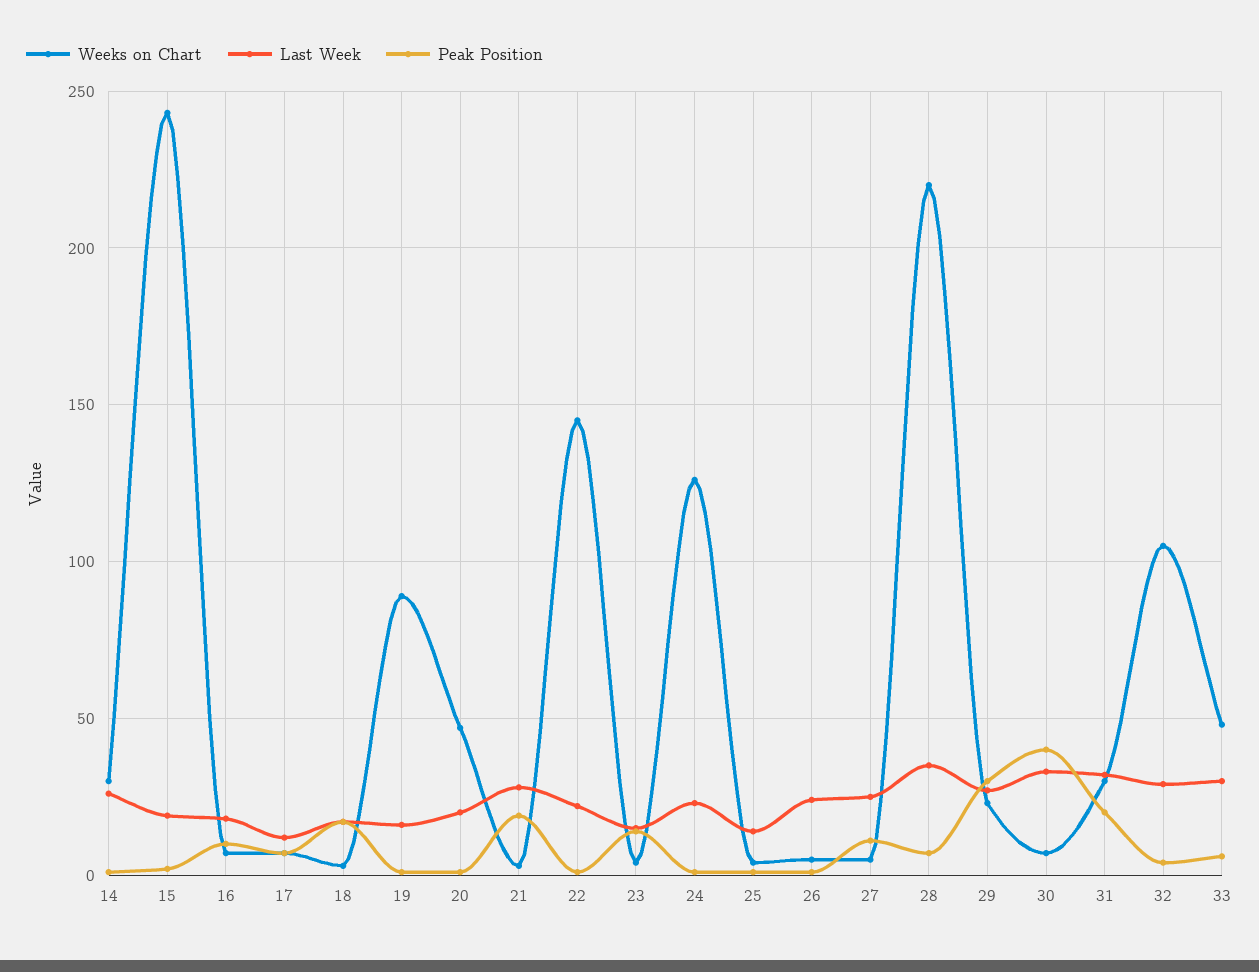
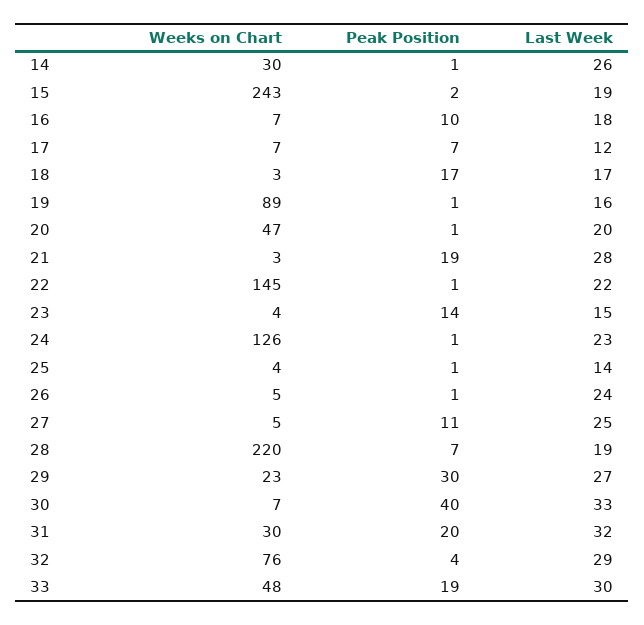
Last Week, 28: 35 -> 19
Weeks on Chart, 32: 105 -> 76
Peak Position, 33: 5 -> 19

